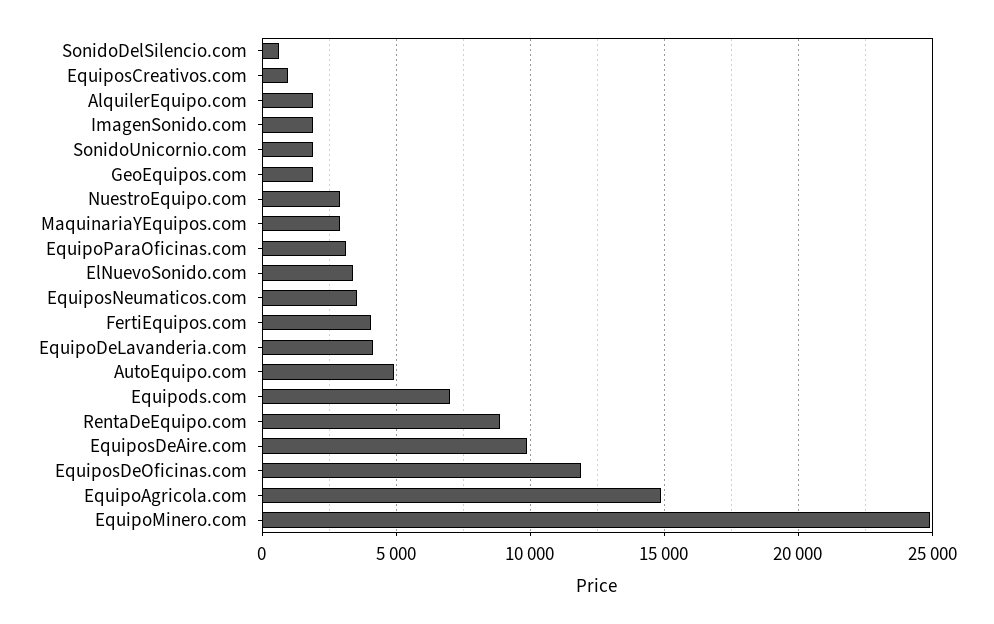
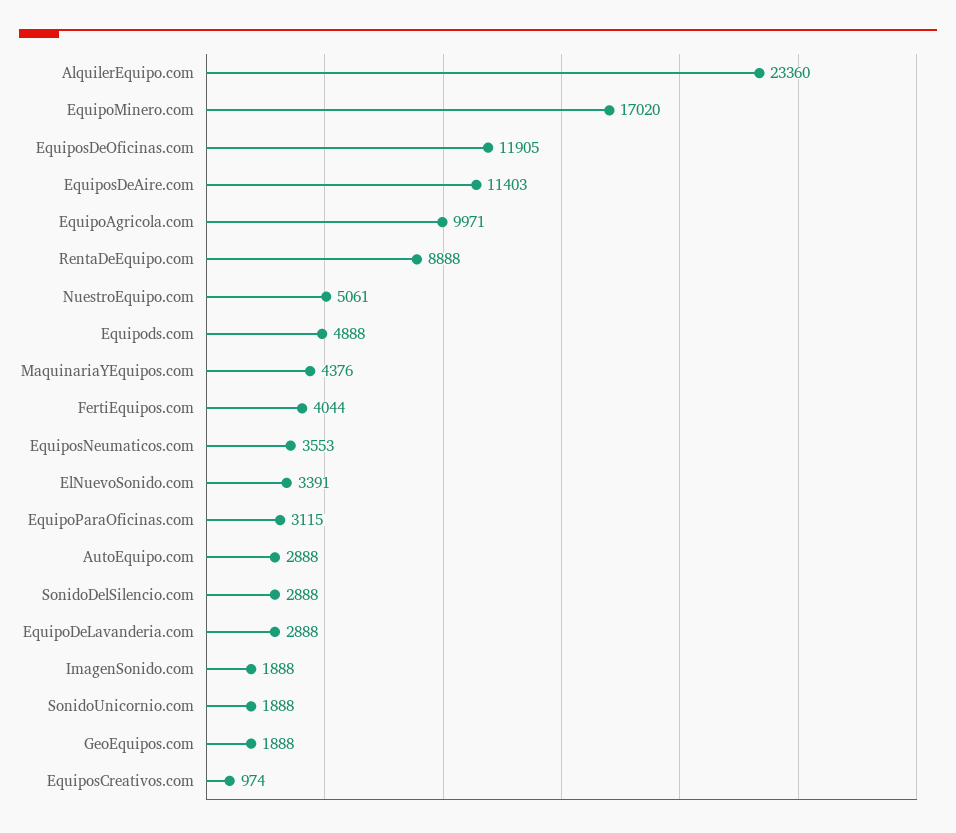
SonidoDelSilencio.com: 500 -> 2888
AlquilerEquipo.com: 2000 -> 23360
NuestroEquipo.com: 3000 -> 5061
MaquinariaYEquipos.com: 3000 -> 4376
EquipoDeLavanderia.com: 4000 -> 2888
AutoEquipo.com: 5000 -> 2888
Equipods.com: 7000 -> 4888
EquiposDeAire.com: 10000 -> 11403
EquipoAgricola.com: 15000 -> 9971
EquipoMinero.com: 25000 -> 17020

